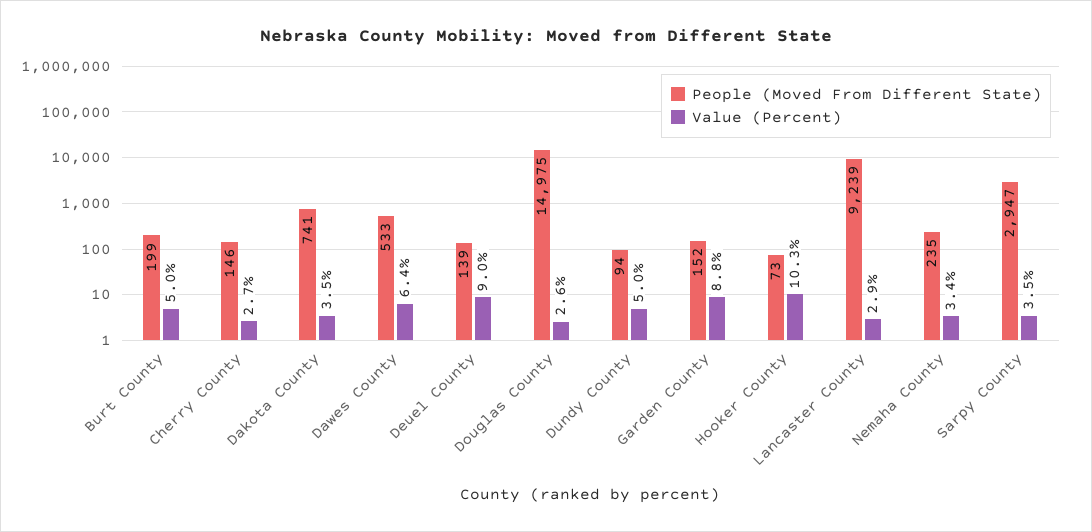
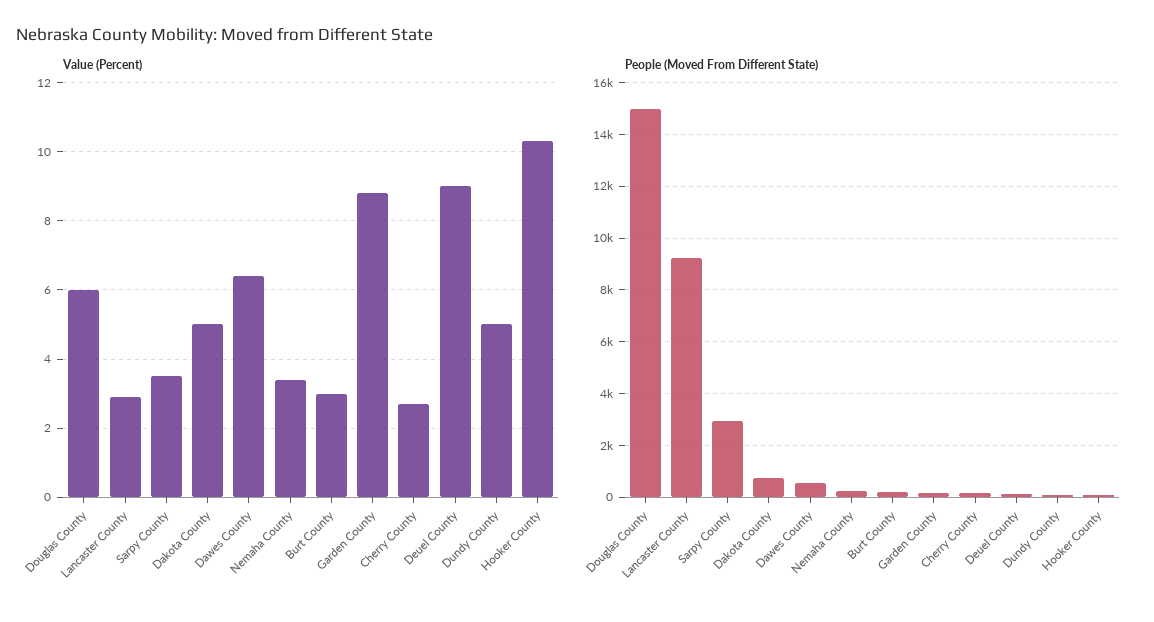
Value (Percent), Burt County: 5 -> 3
Value (Percent), Dakota County: 3.5 -> 5
Value (Percent), Douglas County: 2.6 -> 6

